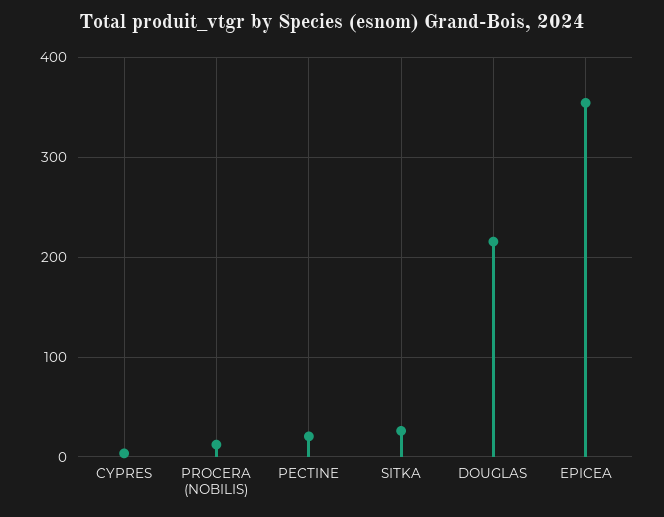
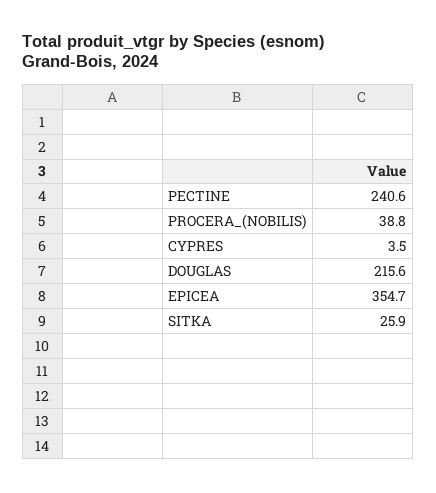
PROCERA (NOBILIS): 10 -> 38.8
PECTINE: 20 -> 240.6

